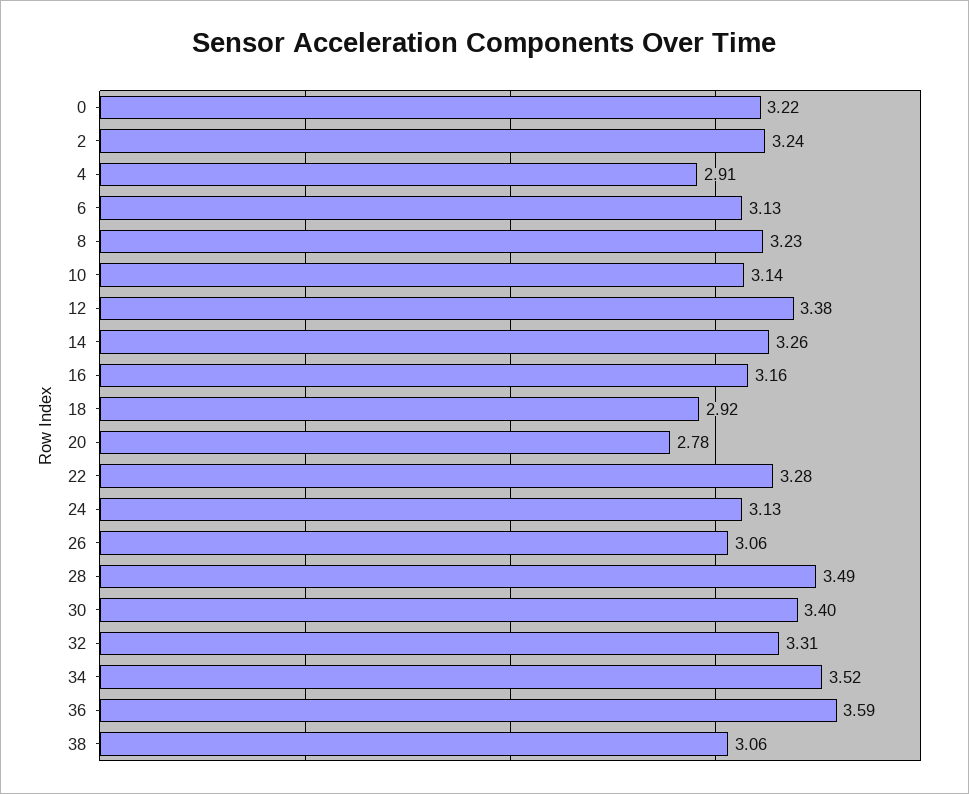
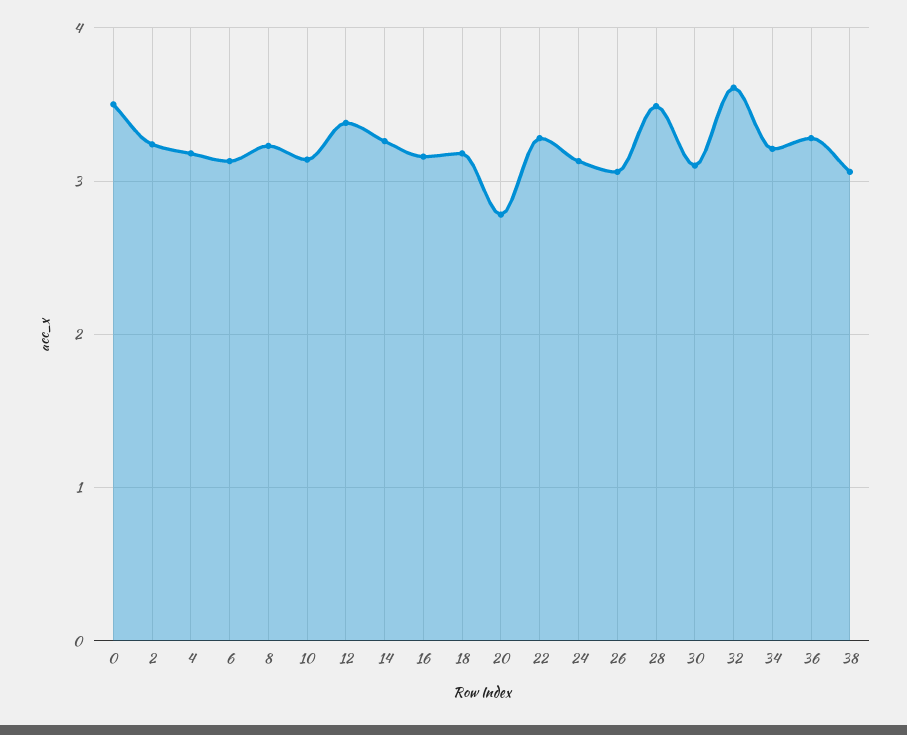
0: 3.22 -> 3.5
4: 2.91 -> 3.2
18: 2.92 -> 3.2
30: 3.4 -> 3.1
32: 3.31 -> 3.6
34: 3.52 -> 3.2
36: 3.59 -> 3.3

